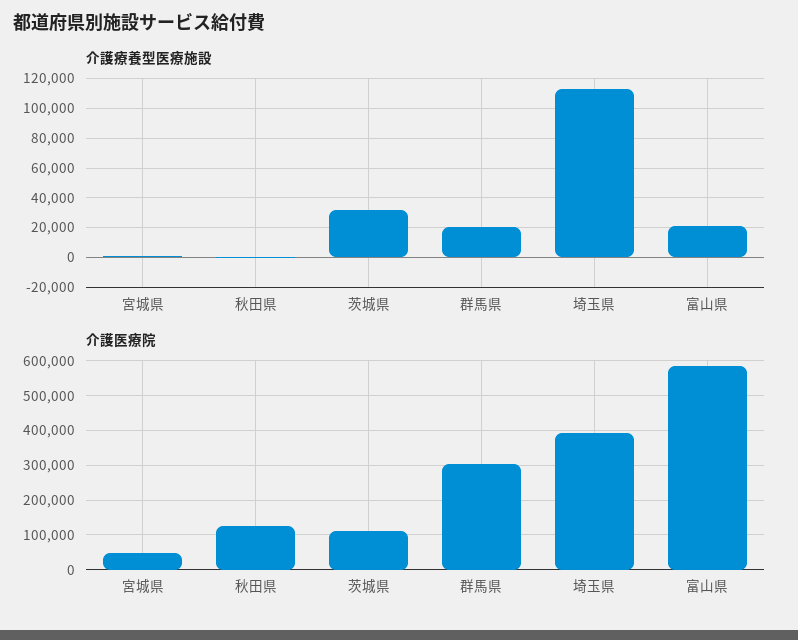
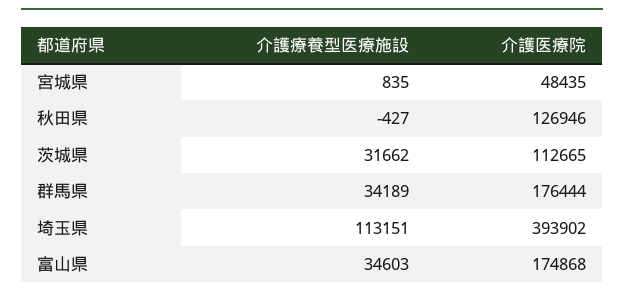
介護療養型医療施設, 群馬県: 20000 -> 34189
介護療養型医療施設, 富山県: 20000 -> 34603
介護医療院, 群馬県: 300000 -> 176444
介護医療院, 富山県: 580000 -> 174868

